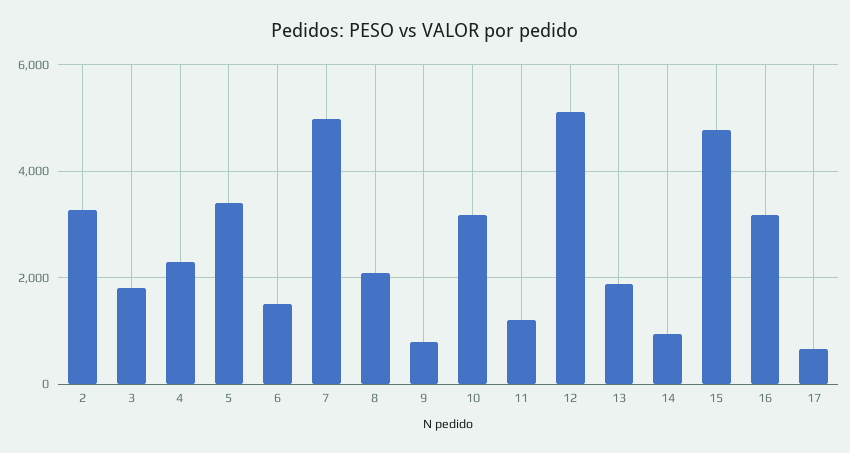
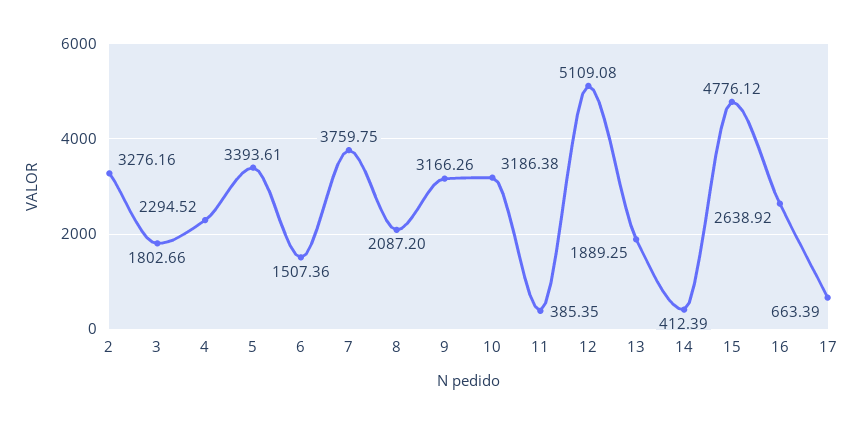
7: 5000 -> 3759.75
9: 800 -> 3166.26
11: 1200 -> 385.35
14: 1000 -> 412.39
16: 3200 -> 2638.92

